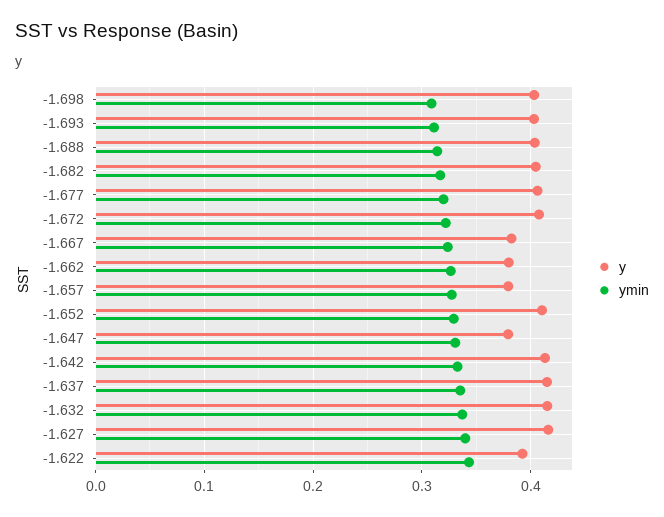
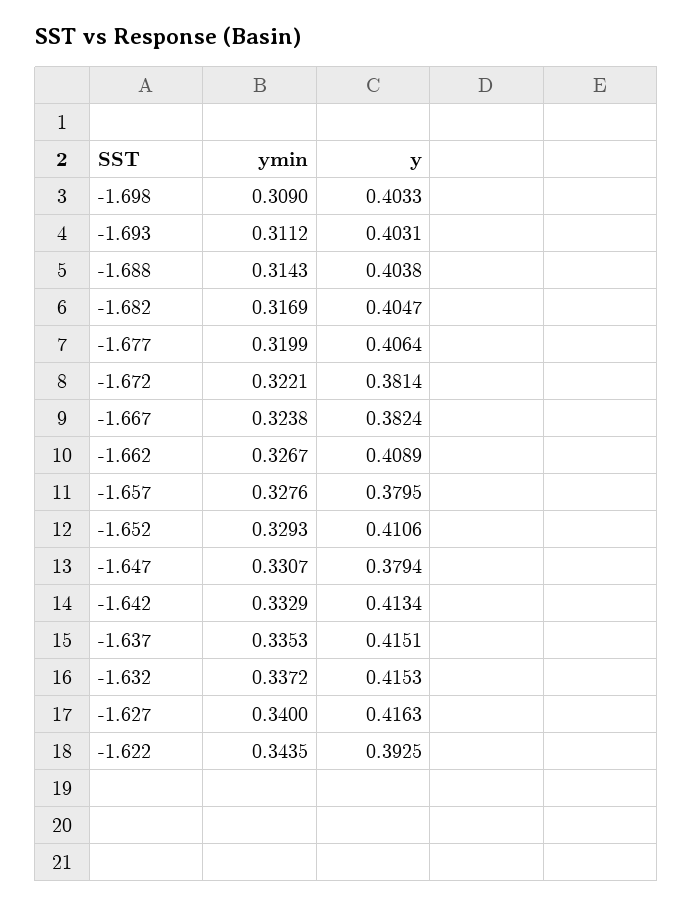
y, -1.672: 0.41 -> 0.3814
y, -1.662: 0.38 -> 0.4089

